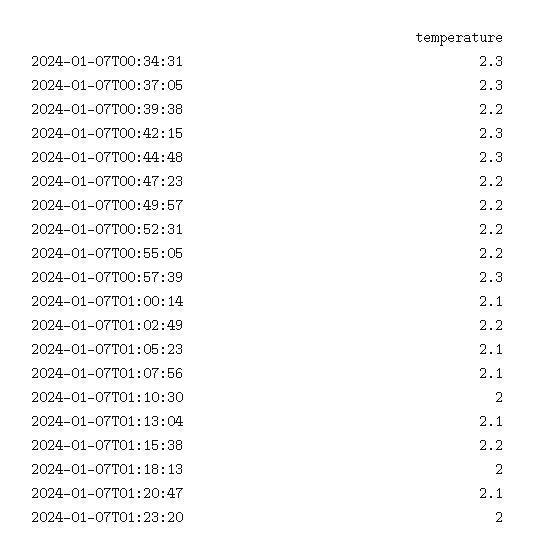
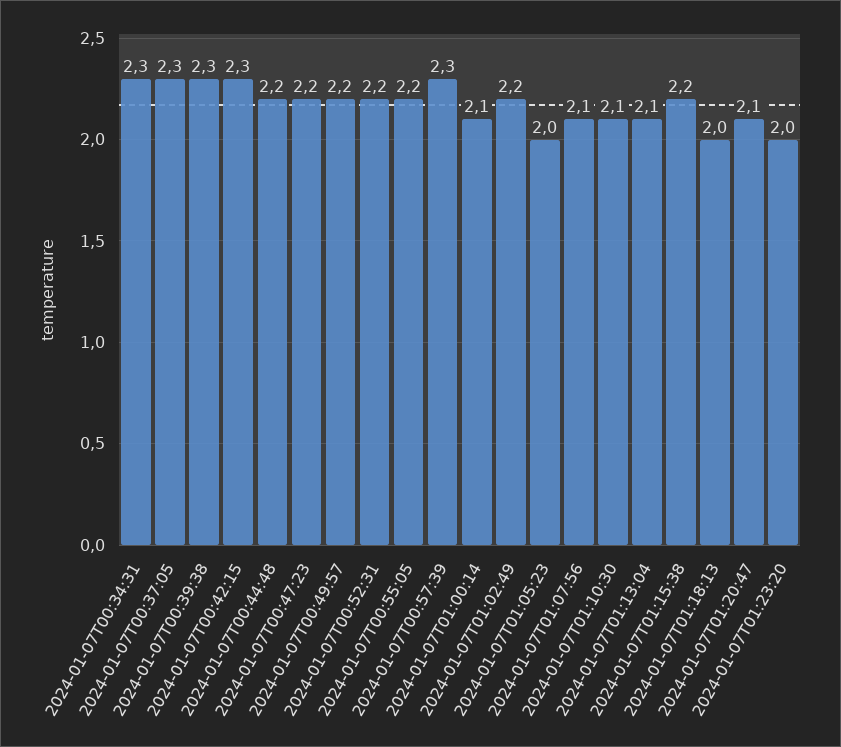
2024-01-07T00:39:38: 2.2 -> 2.3
2024-01-07T00:44:48: 2.3 -> 2.2
2024-01-07T01:05:23: 2.1 -> 2
2024-01-07T01:10:30: 2 -> 2.1

